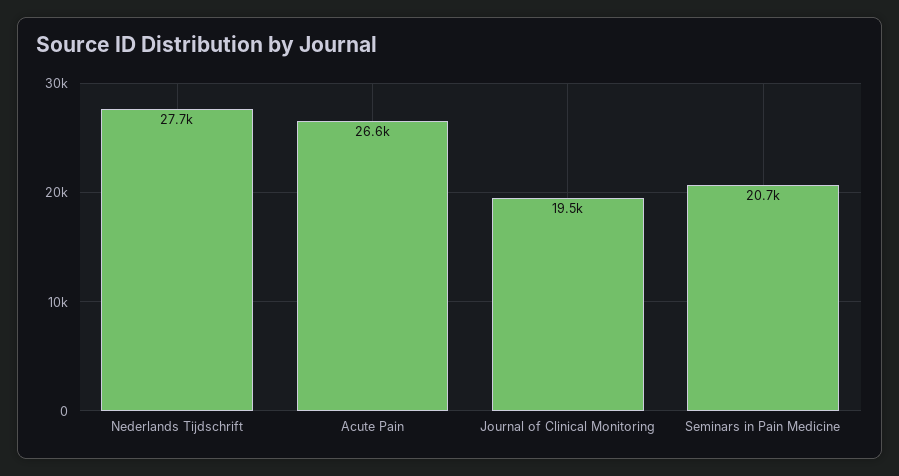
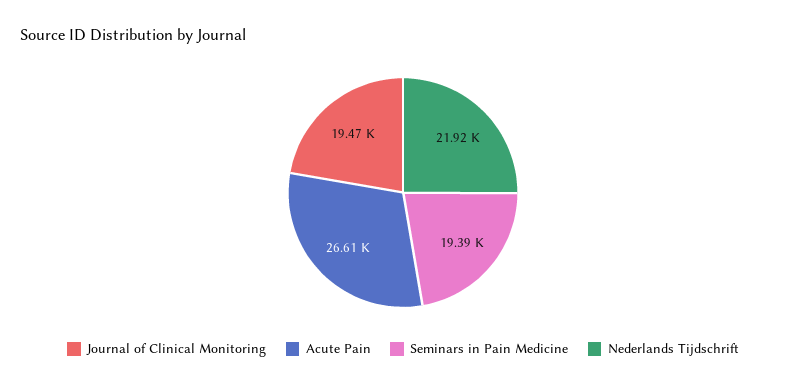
Nederlands Tijdschrift: 27700 -> 21920
Seminars in Pain Medicine: 20700 -> 19390

